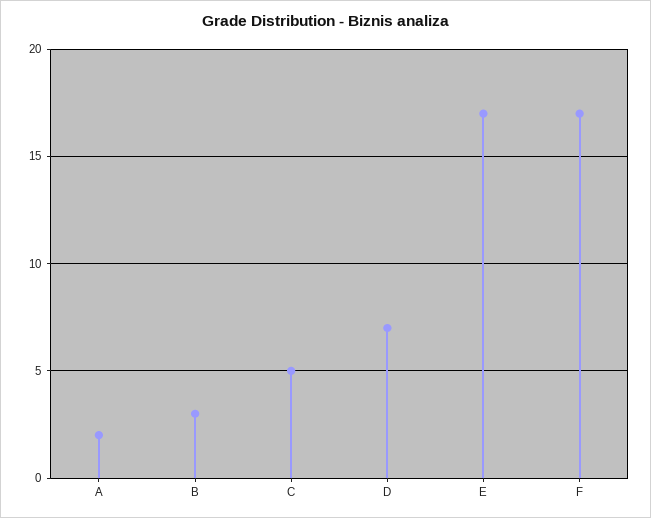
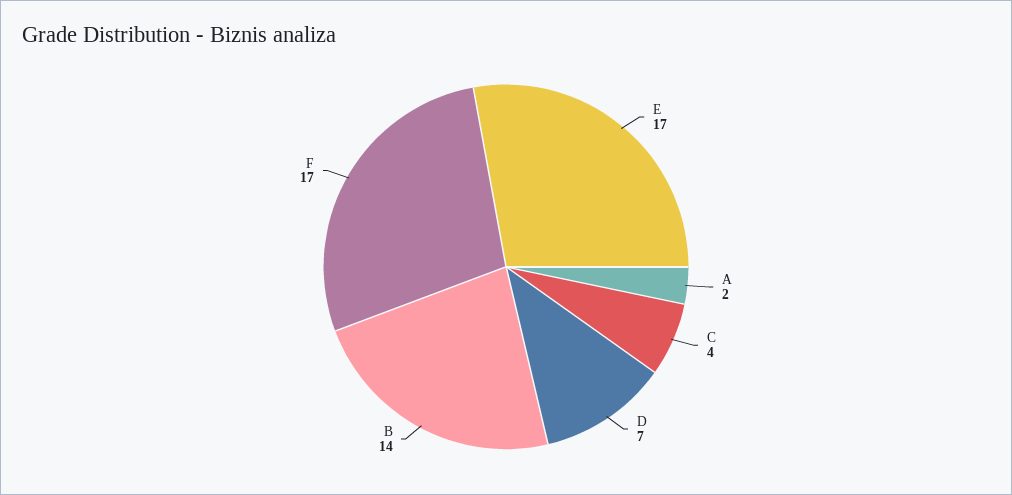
B: 3 -> 14
C: 5 -> 4

